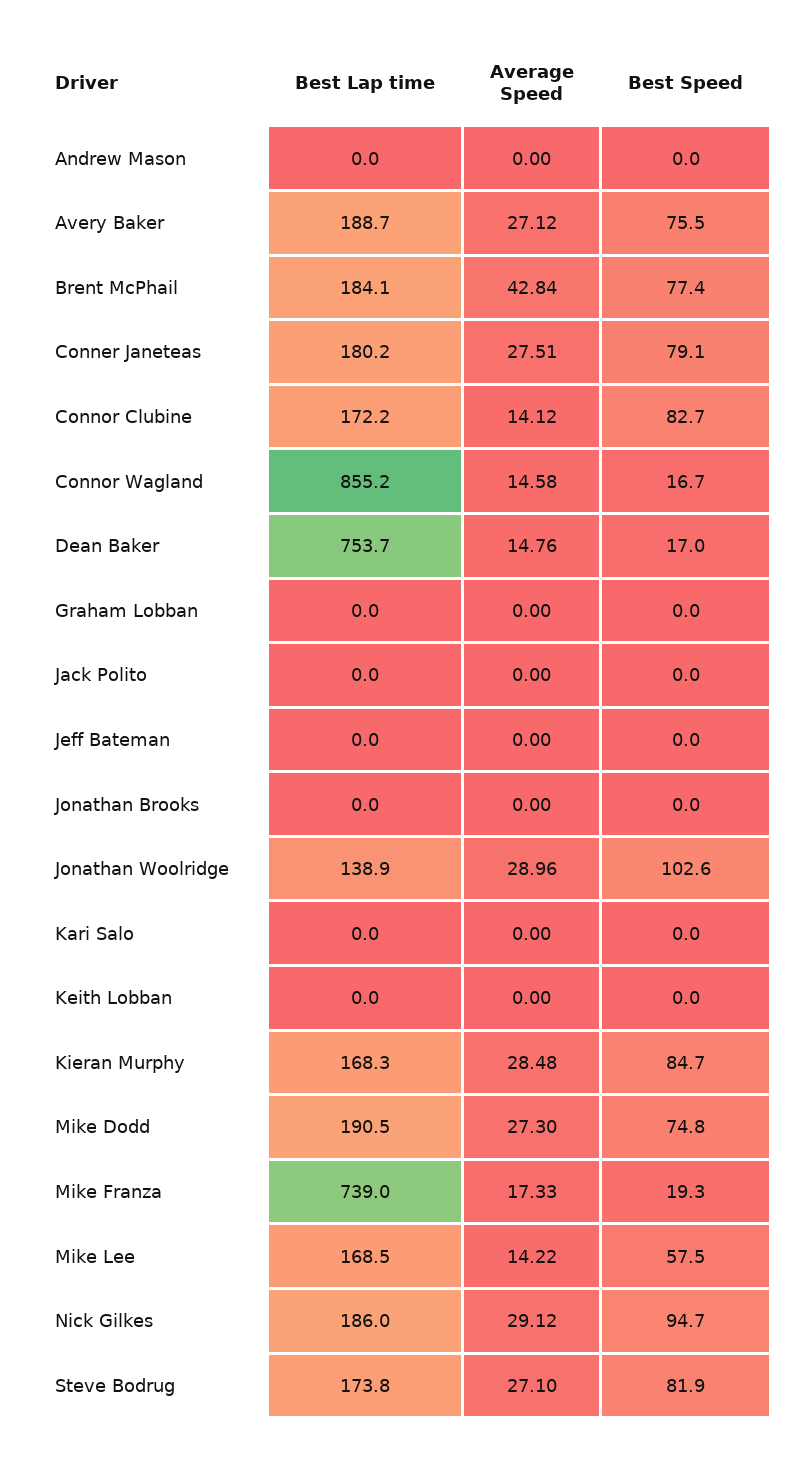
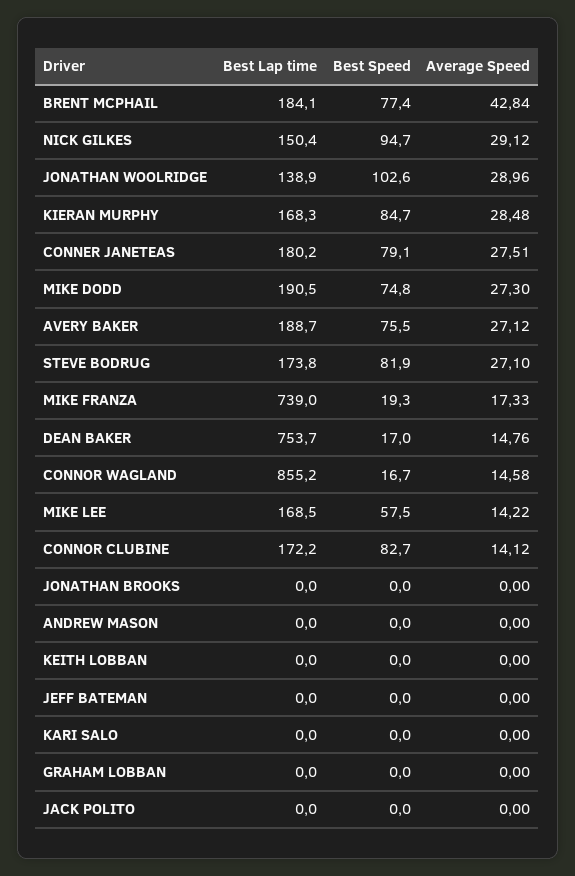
Best Lap time, Nick Gilkes: 186 -> 150.4

